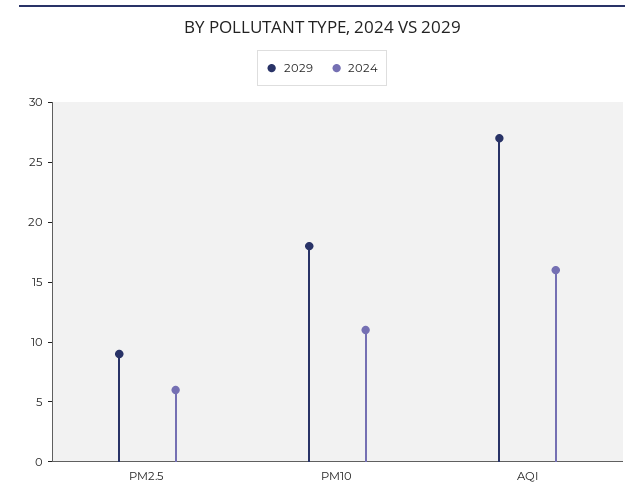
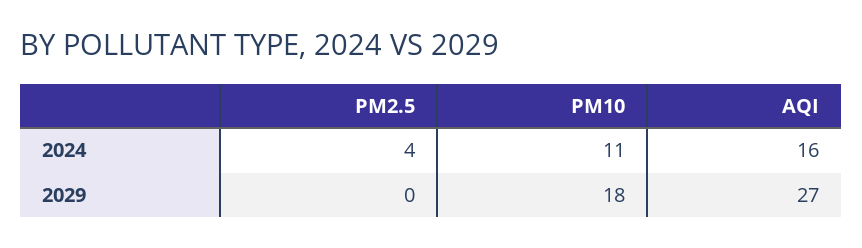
2029, PM2.5: 9 -> 0
2024, PM2.5: 6 -> 4

